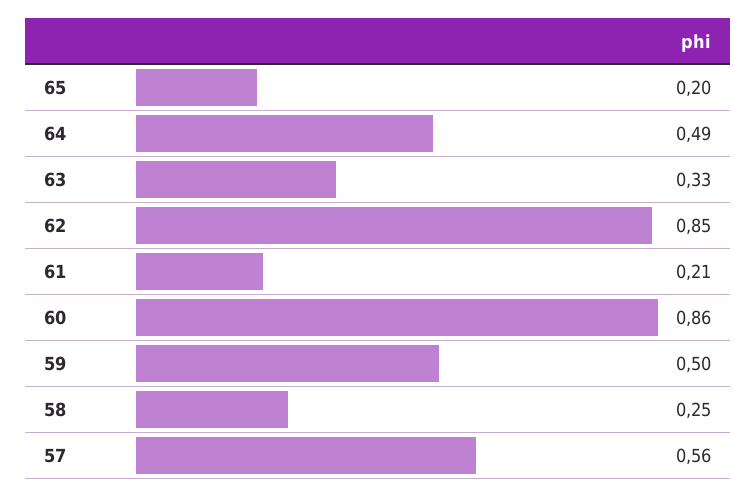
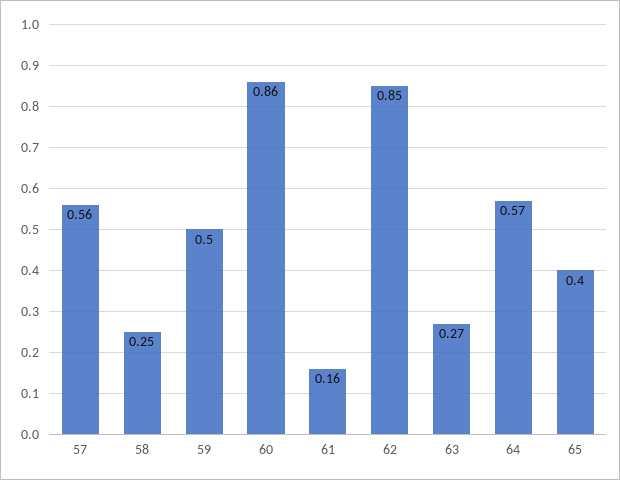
65: 0.2 -> 0.4
64: 0.49 -> 0.57
63: 0.33 -> 0.27
61: 0.21 -> 0.16

